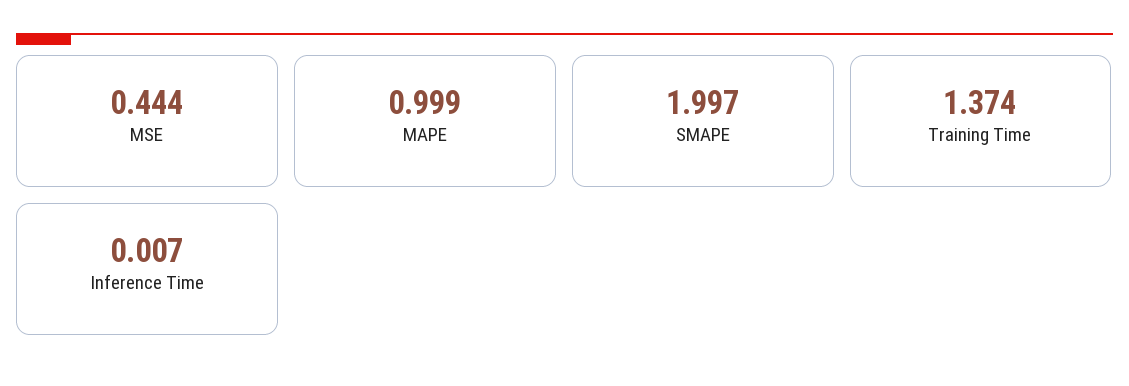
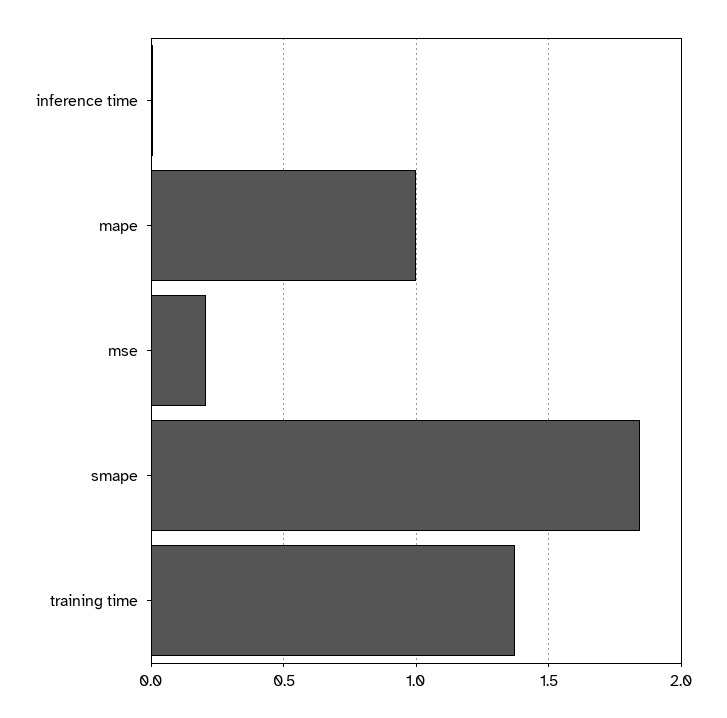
MSE: 0.444 -> 0.2
SMAPE: 1.997 -> 1.85

